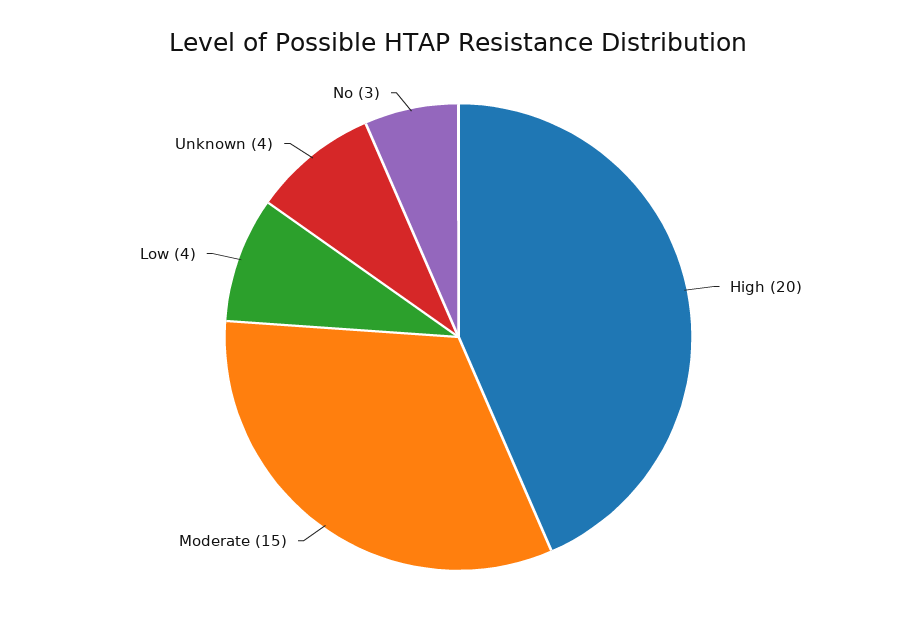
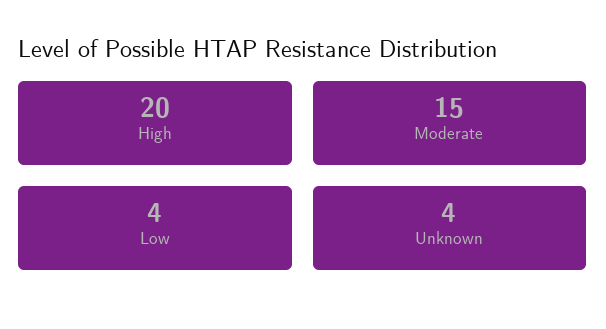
No: 3 -> none

